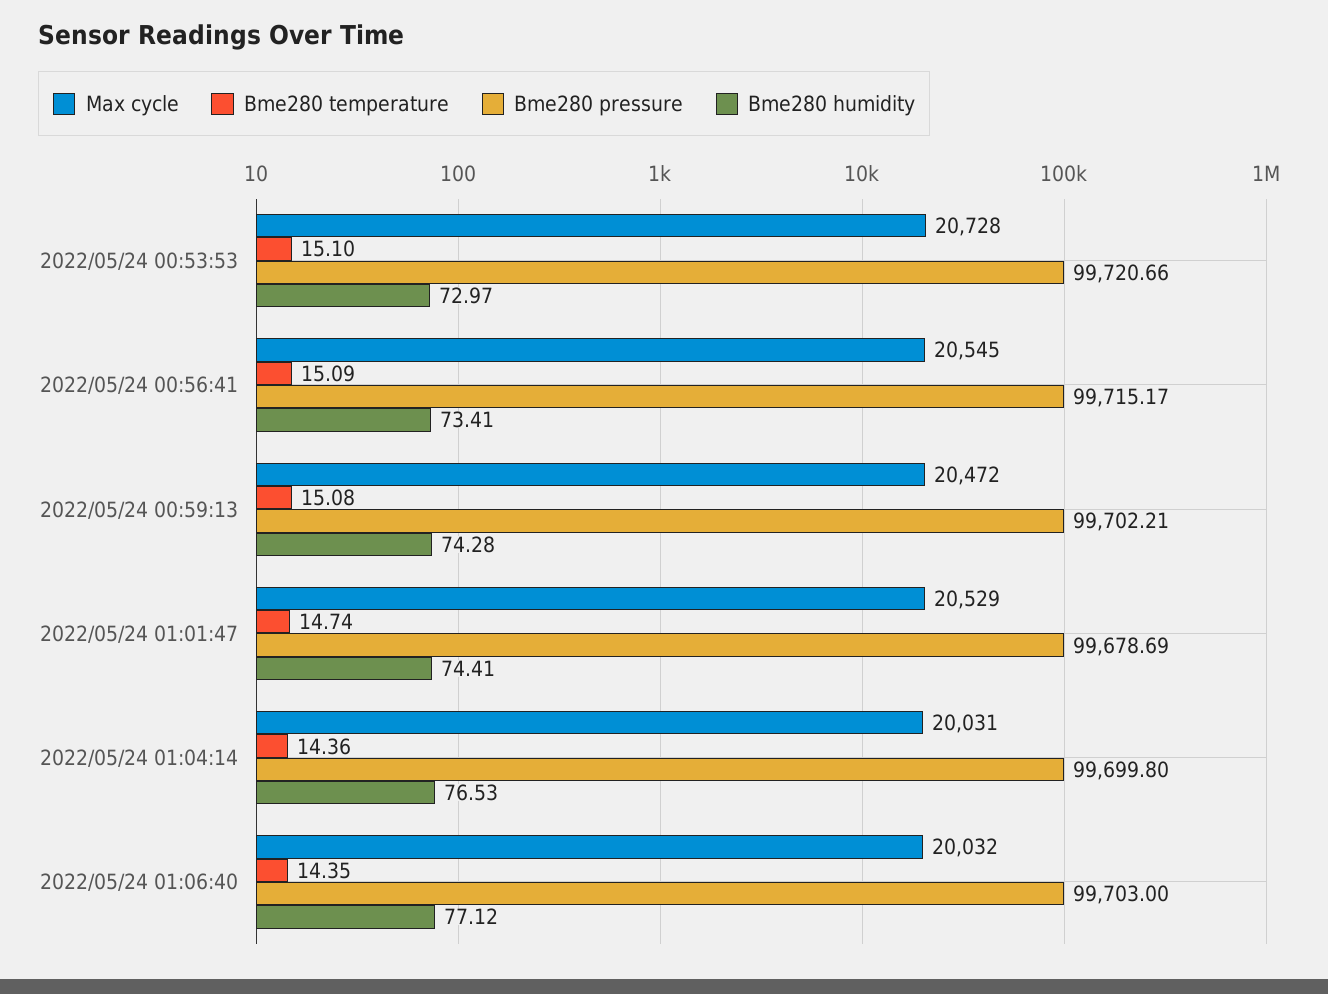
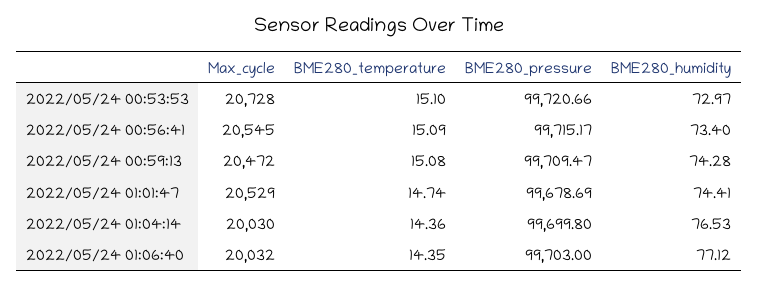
Bme280 humidity, 2022/05/24 00:56:41: 73.41 -> 73.4
Bme280 pressure, 2022/05/24 00:59:13: 99702.21 -> 99709.47
Max cycle, 2022/05/24 01:04:14: 20031 -> 20030

